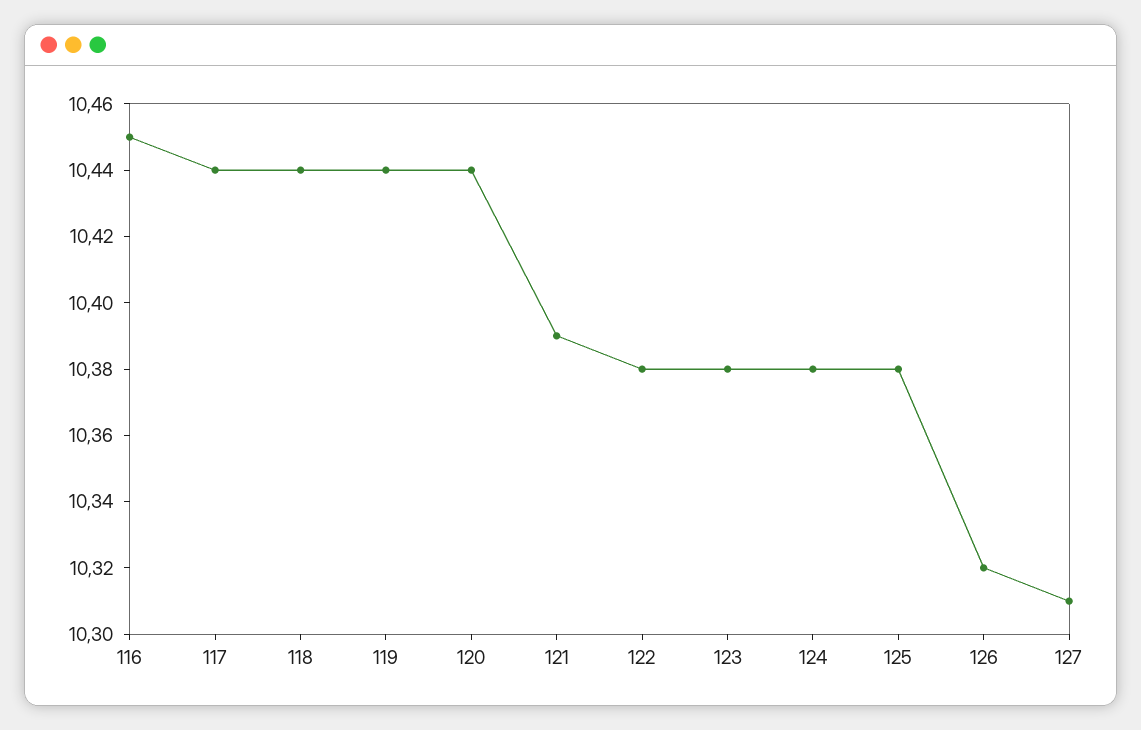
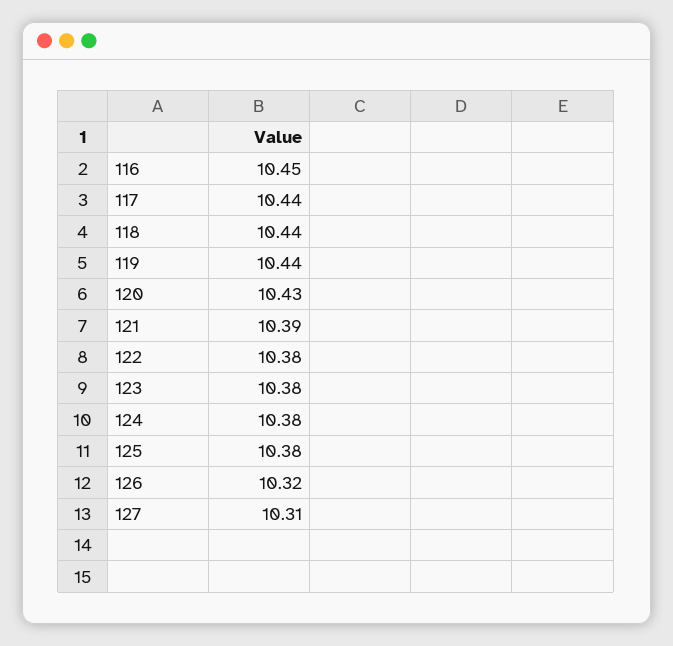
120: 10.44 -> 10.43

